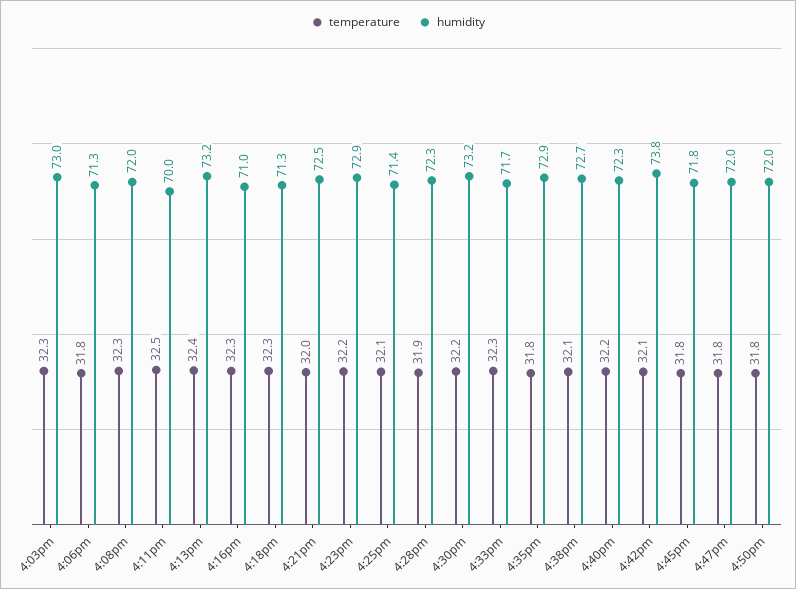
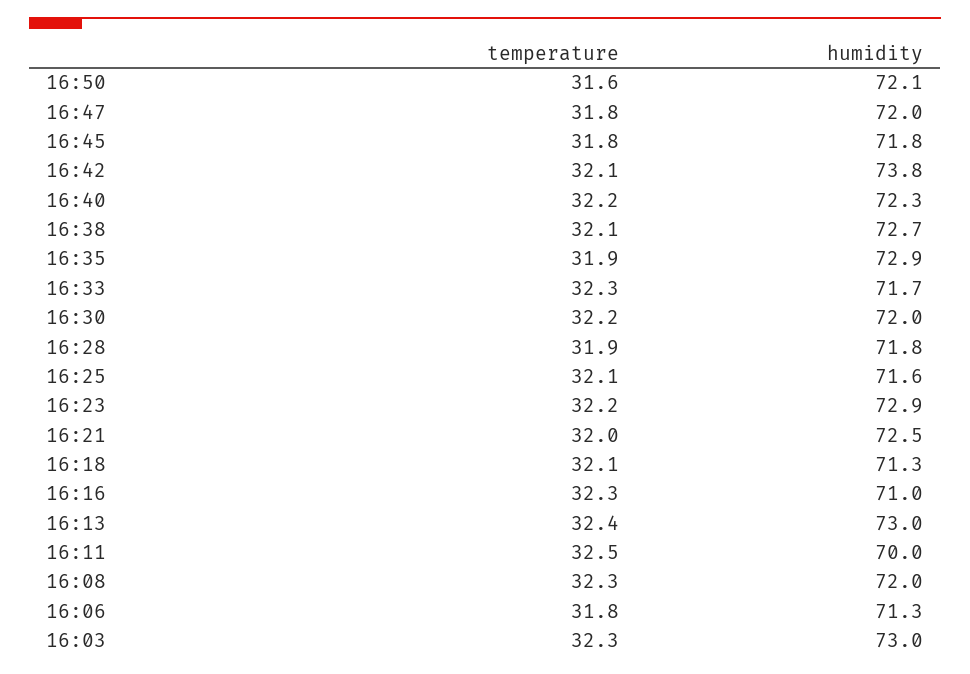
humidity, 4:13pm: 73.2 -> 73
temperature, 4:18pm: 32.3 -> 32.1
humidity, 4:25pm: 71.4 -> 71.6
humidity, 4:28pm: 72.3 -> 71.8
humidity, 4:30pm: 73.2 -> 72
temperature, 4:35pm: 31.8 -> 31.9
temperature, 4:50pm: 31.8 -> 31.6
humidity, 4:50pm: 72 -> 72.1

